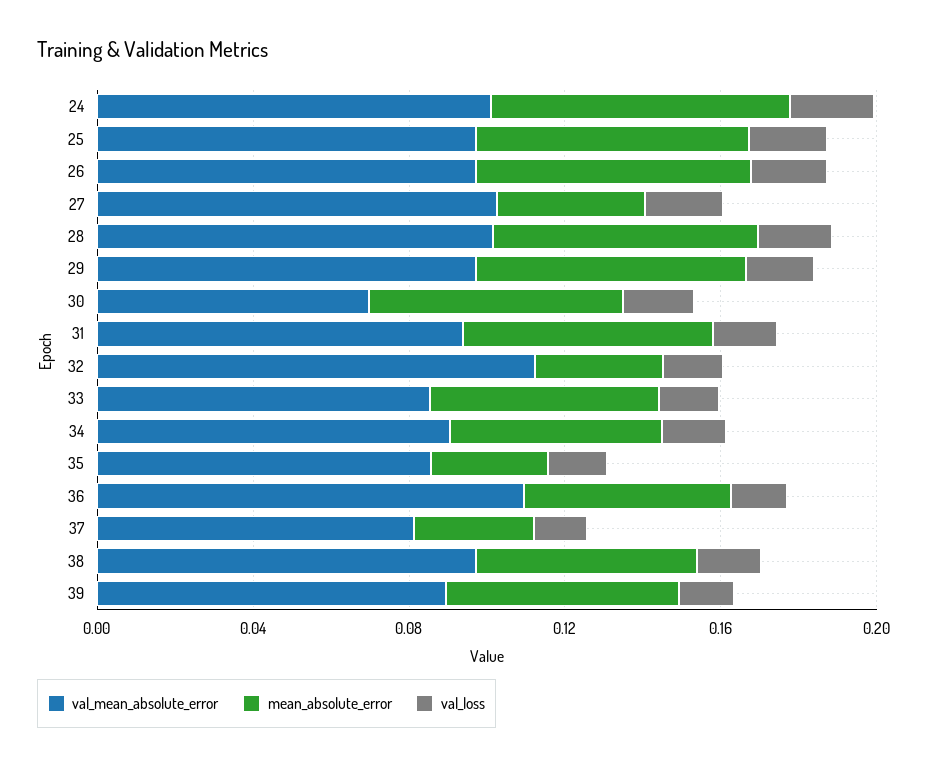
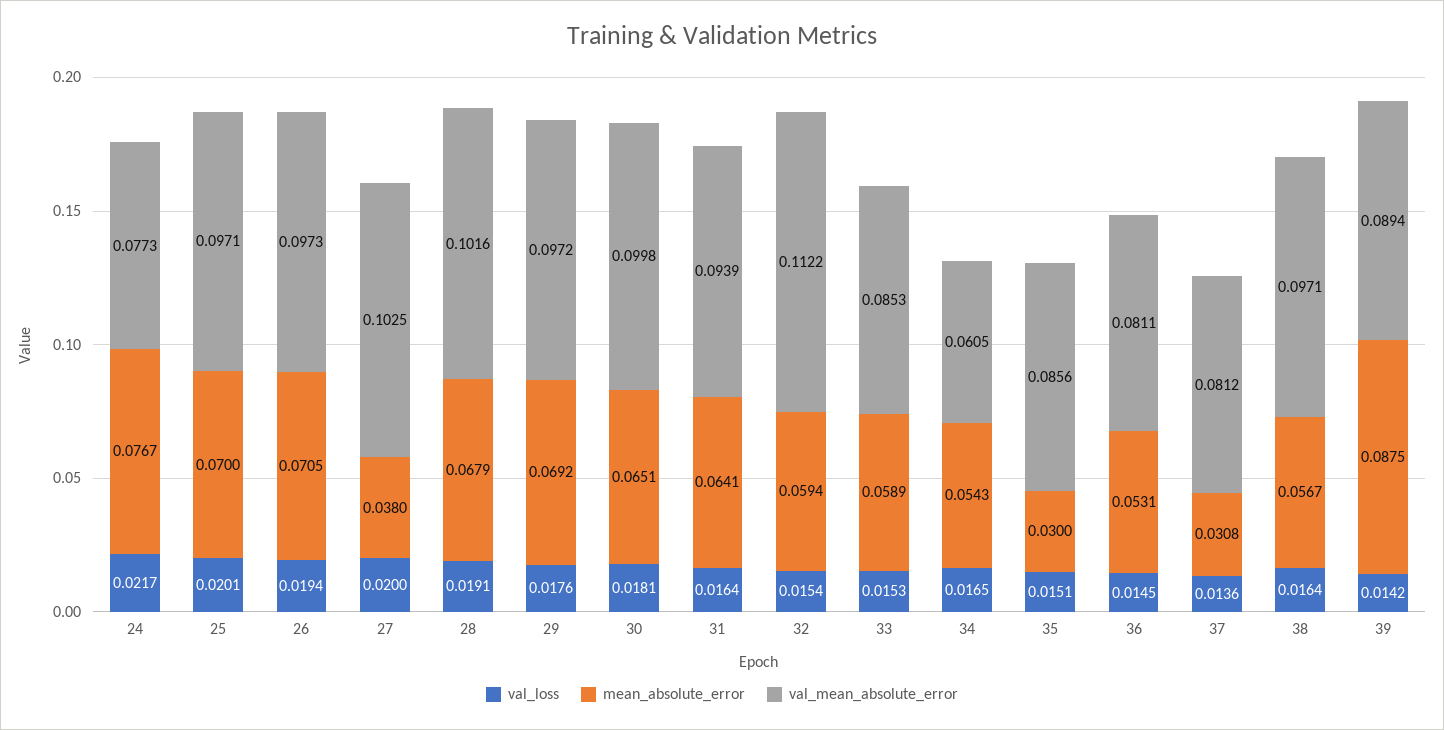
val_mean_absolute_error, 24: 0.1 -> 0.0773
val_mean_absolute_error, 30: 0.07 -> 0.0998
mean_absolute_error, 32: 0.03 -> 0.0594
val_mean_absolute_error, 34: 0.09 -> 0.0605
val_mean_absolute_error, 36: 0.11 -> 0.0811
mean_absolute_error, 39: 0.06 -> 0.0875

